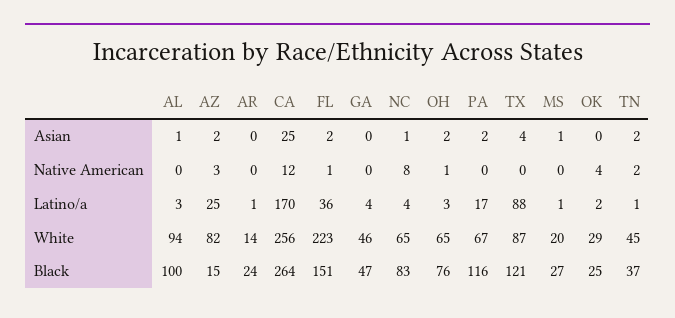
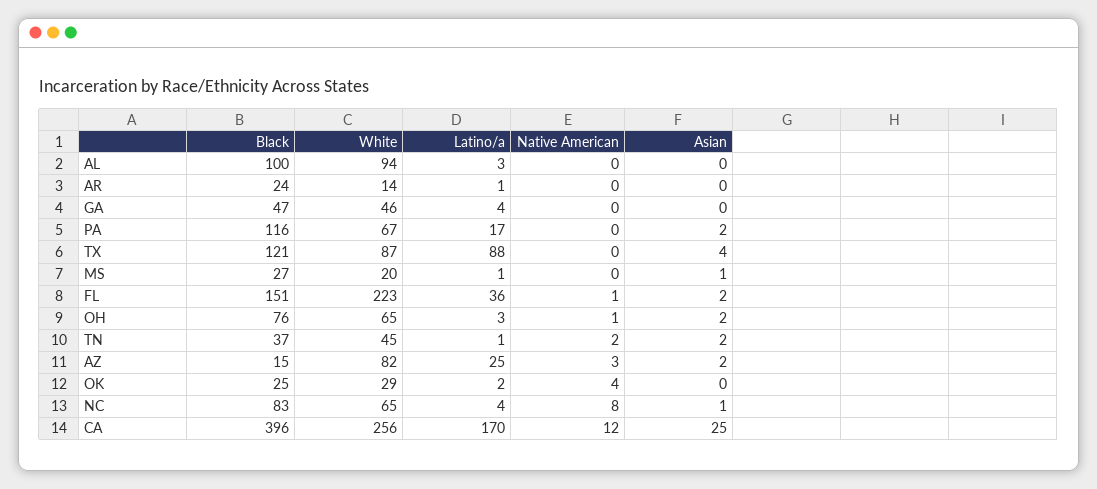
AL, Asian: 1 -> 0
CA, Black: 264 -> 396

